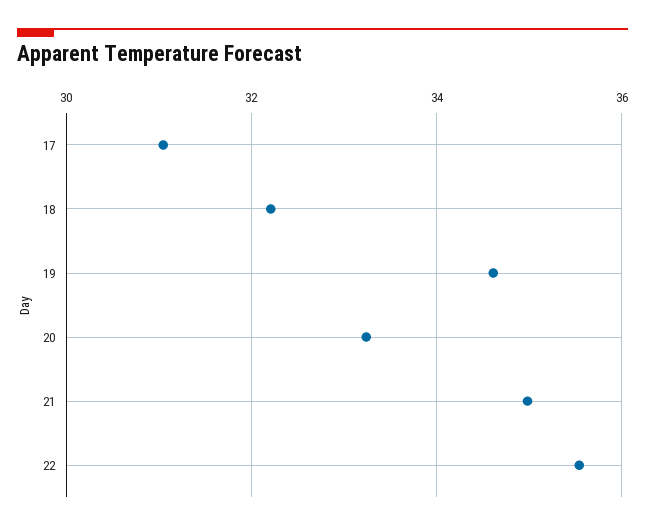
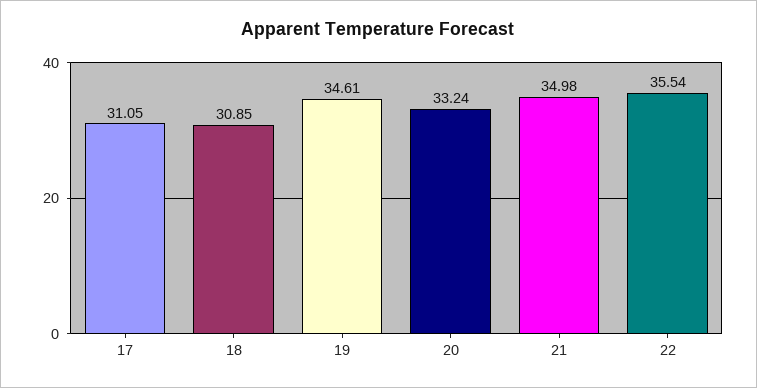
18: 32.2 -> 30.85

